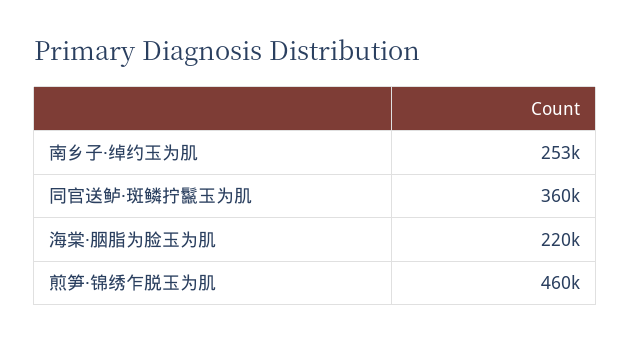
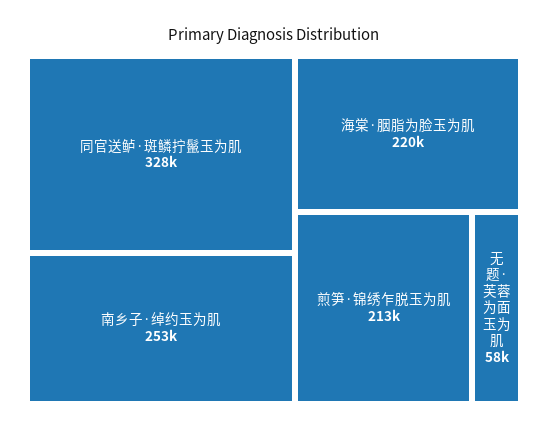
同官送鲈·斑鳞拧鬣玉为肌: 360000 -> 328000
煎笋·锦绣乍脱玉为肌: 460000 -> 213000
无题·芙蓉为面玉为肌: none -> 58000

